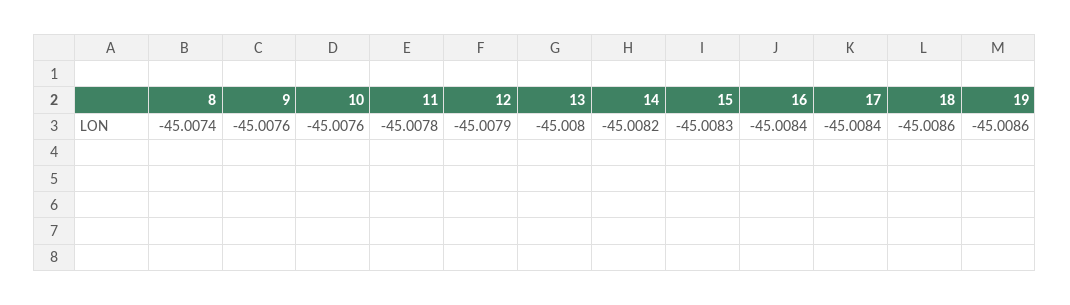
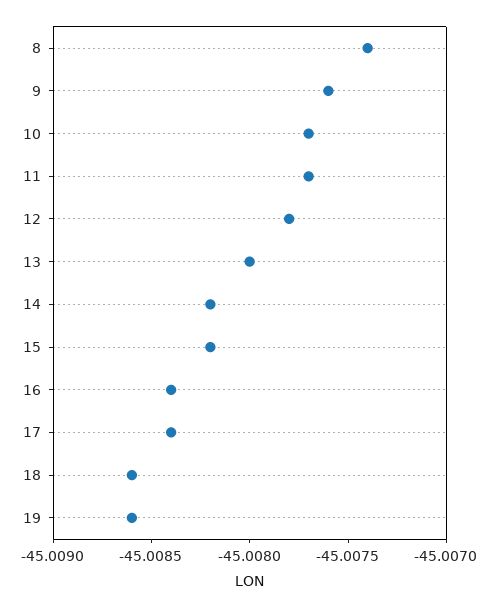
10: -45.0076 -> -45.0077
11: -45.0078 -> -45.0077
12: -45.0079 -> -45.0078
15: -45.0083 -> -45.0082

